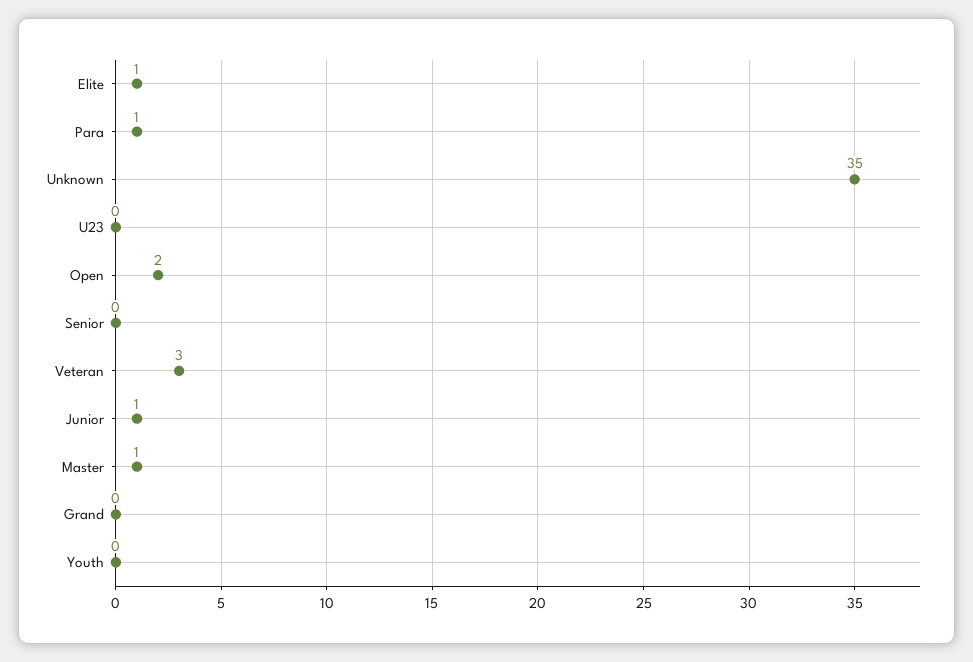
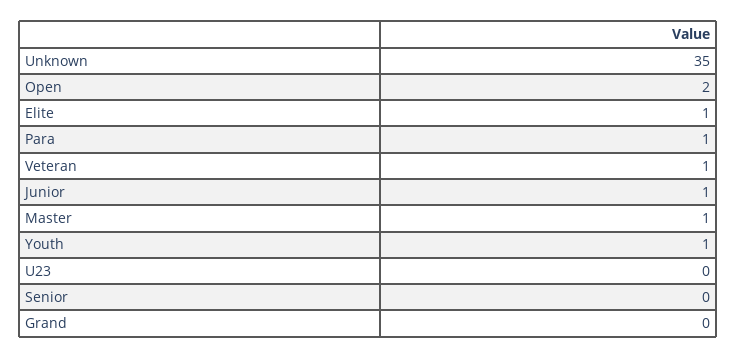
Veteran: 3 -> 1
Youth: 0 -> 1

